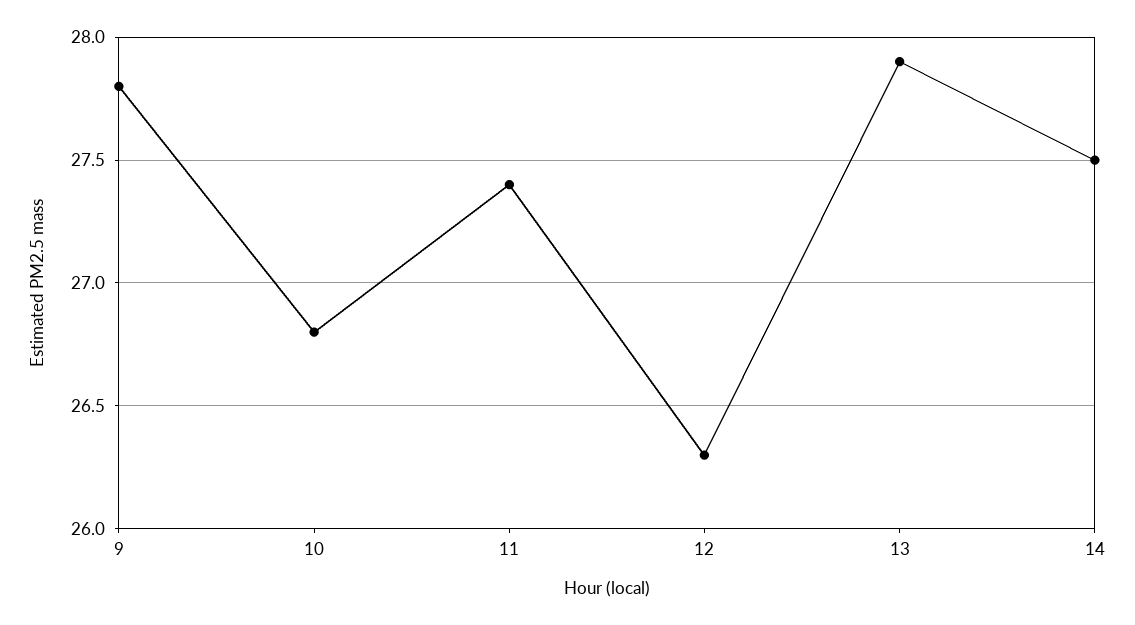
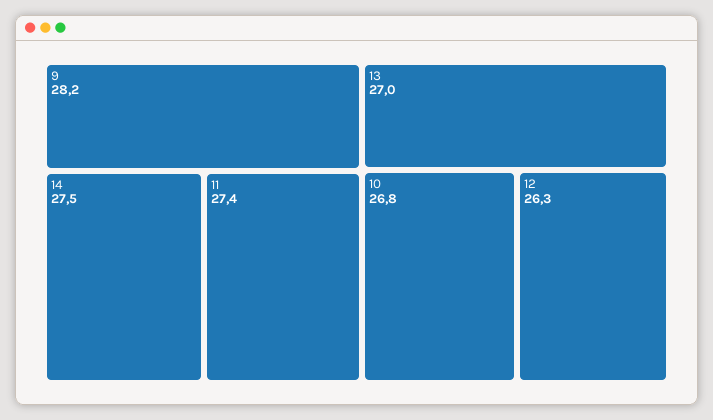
9: 27.8 -> 28.2
13: 27.9 -> 27

